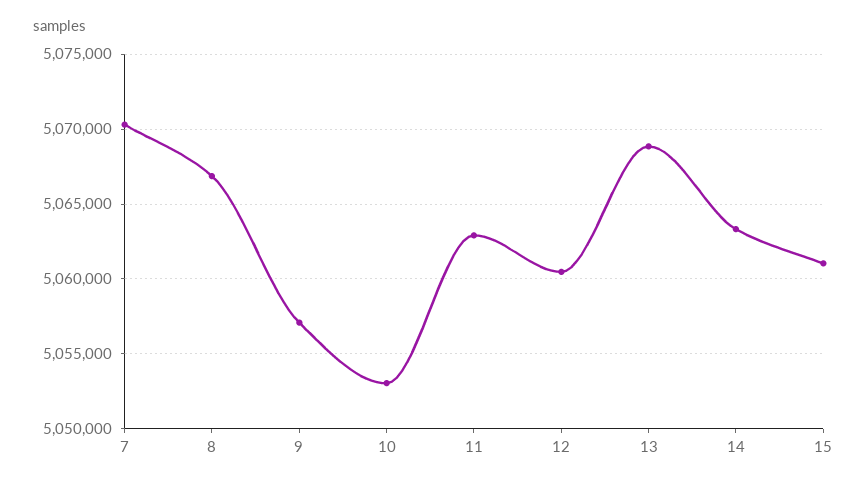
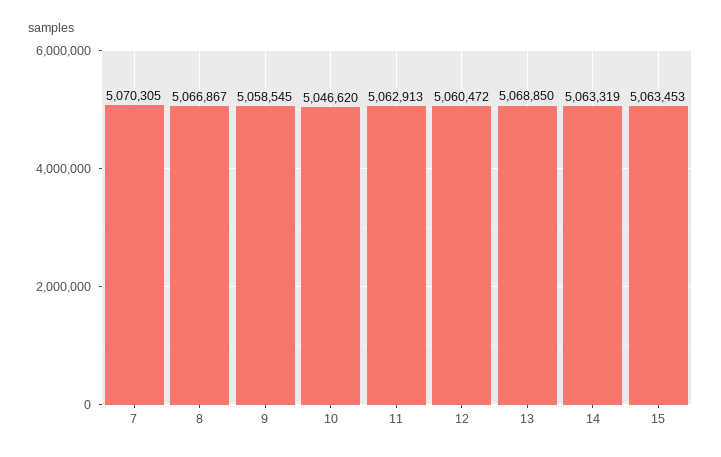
9: 5057000 -> 5058545
10: 5053000 -> 5046620
15: 5061000 -> 5063453

